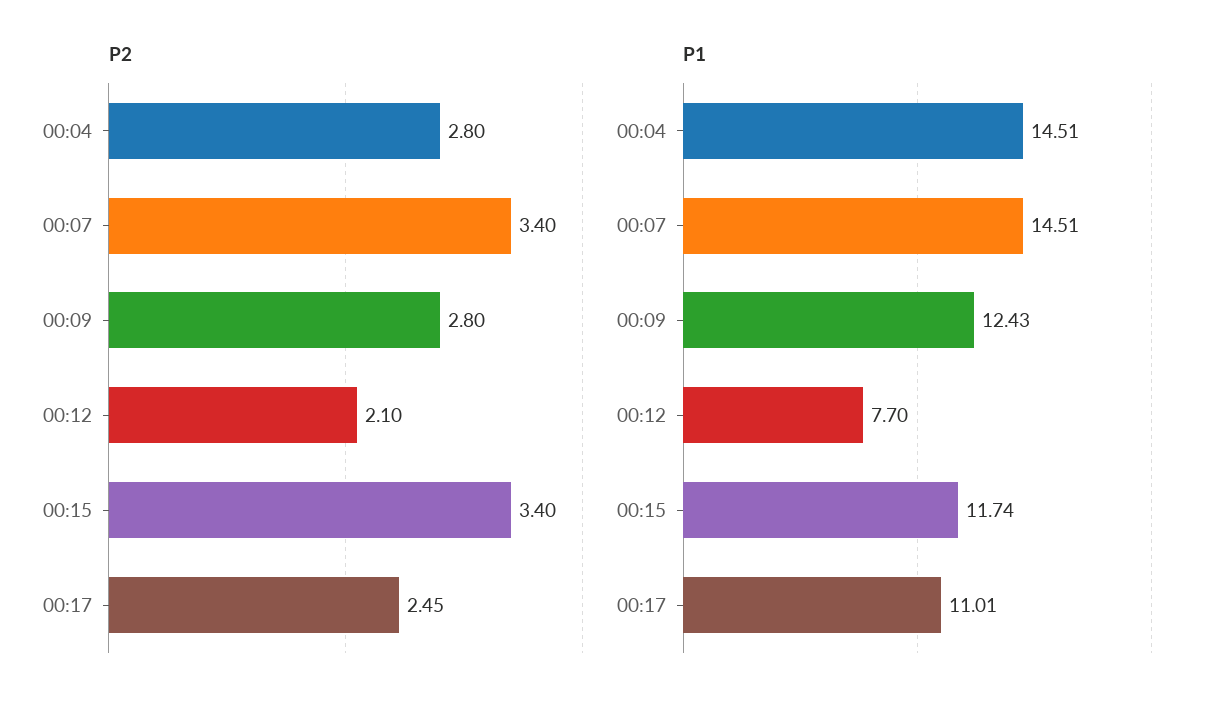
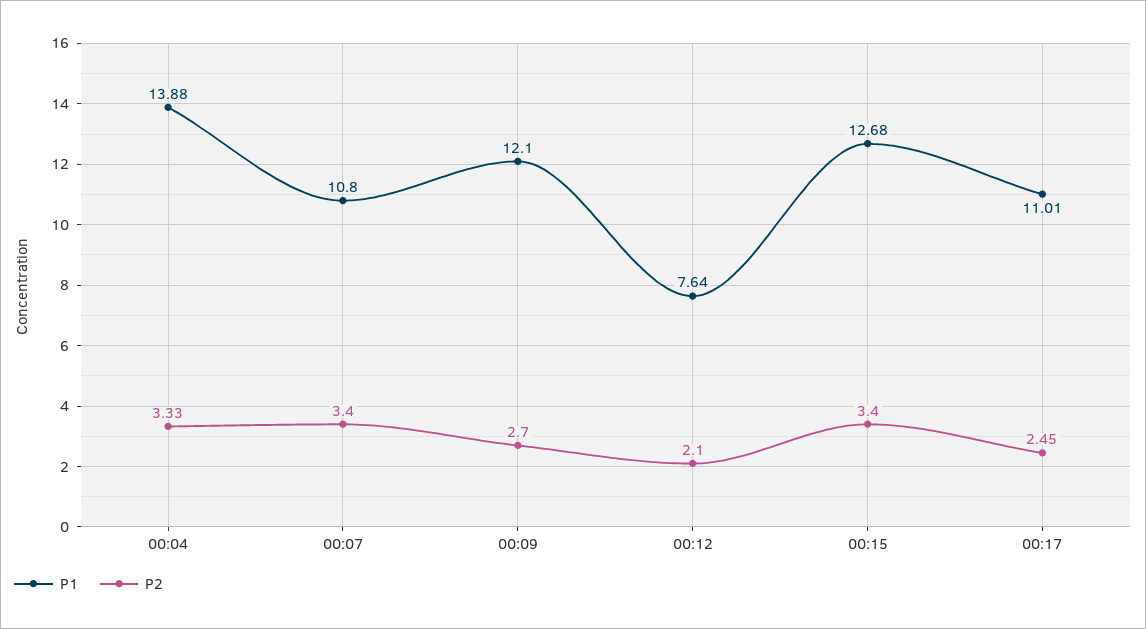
P2, 00:04: 2.8 -> 3.33
P2, 00:09: 2.8 -> 2.7
P1, 00:04: 14.51 -> 13.88
P1, 00:07: 14.51 -> 10.8
P1, 00:09: 12.43 -> 12.1
P1, 00:12: 7.7 -> 7.64
P1, 00:15: 11.74 -> 12.68

